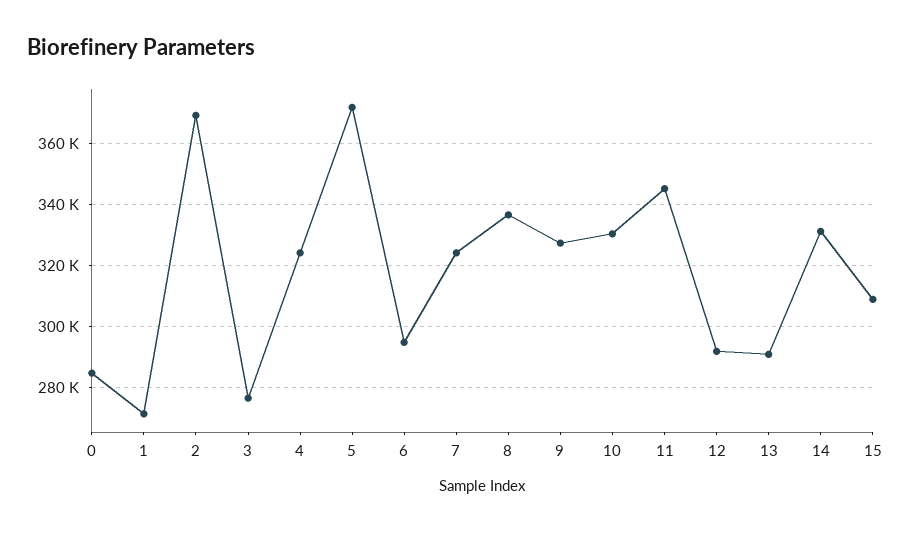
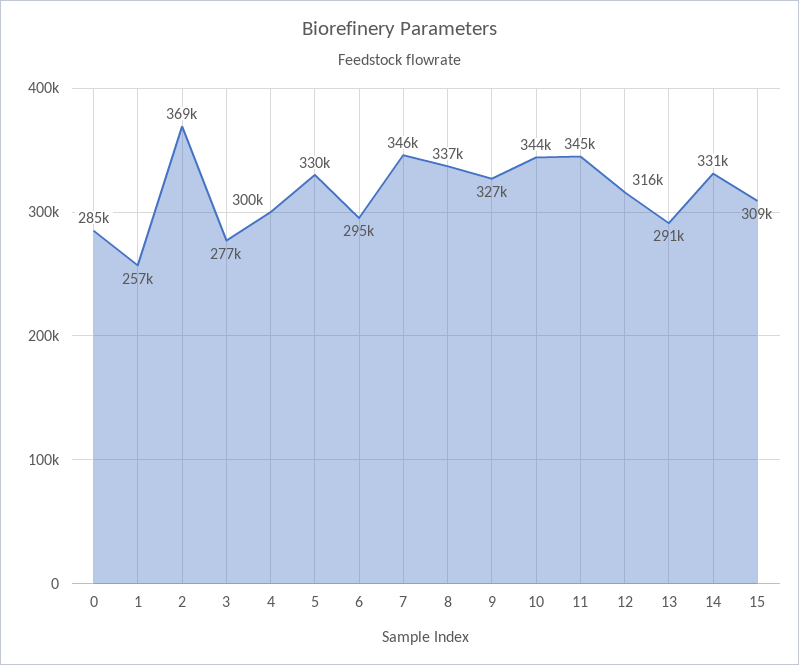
1: 272000 -> 257000
4: 324000 -> 300000
5: 372000 -> 330000
7: 324000 -> 346000
10: 330000 -> 344000
12: 292000 -> 316000

